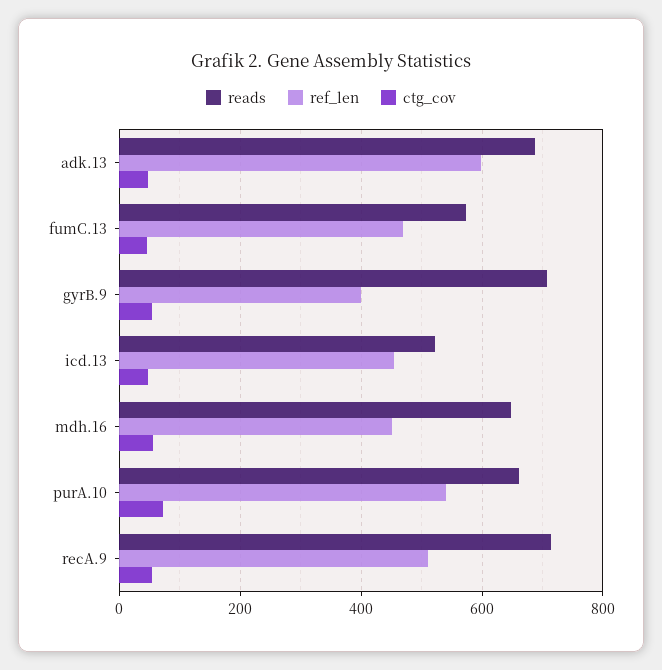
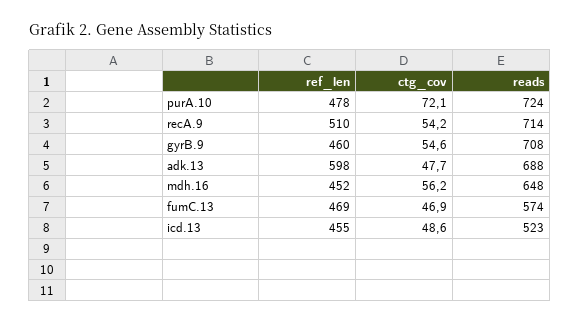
ref_len, gyrB.9: 400 -> 460
reads, purA.10: 660 -> 724
ref_len, purA.10: 540 -> 478

